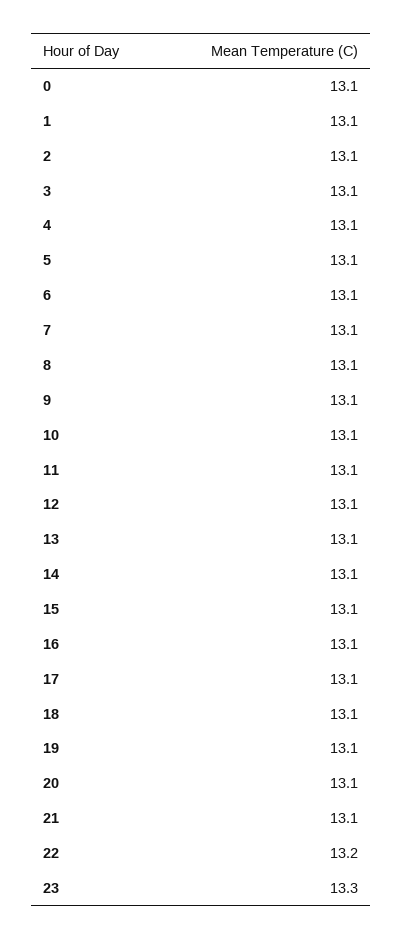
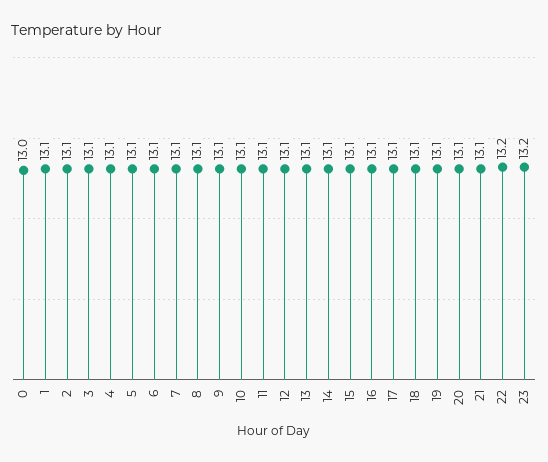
0: 13.1 -> 13
23: 13.3 -> 13.2

